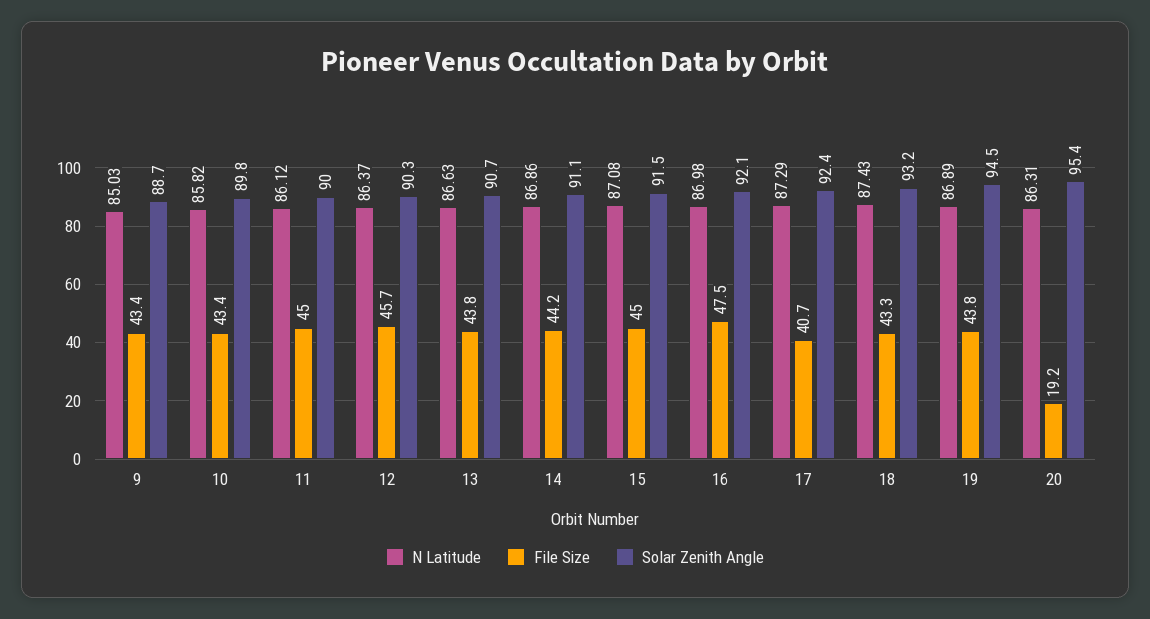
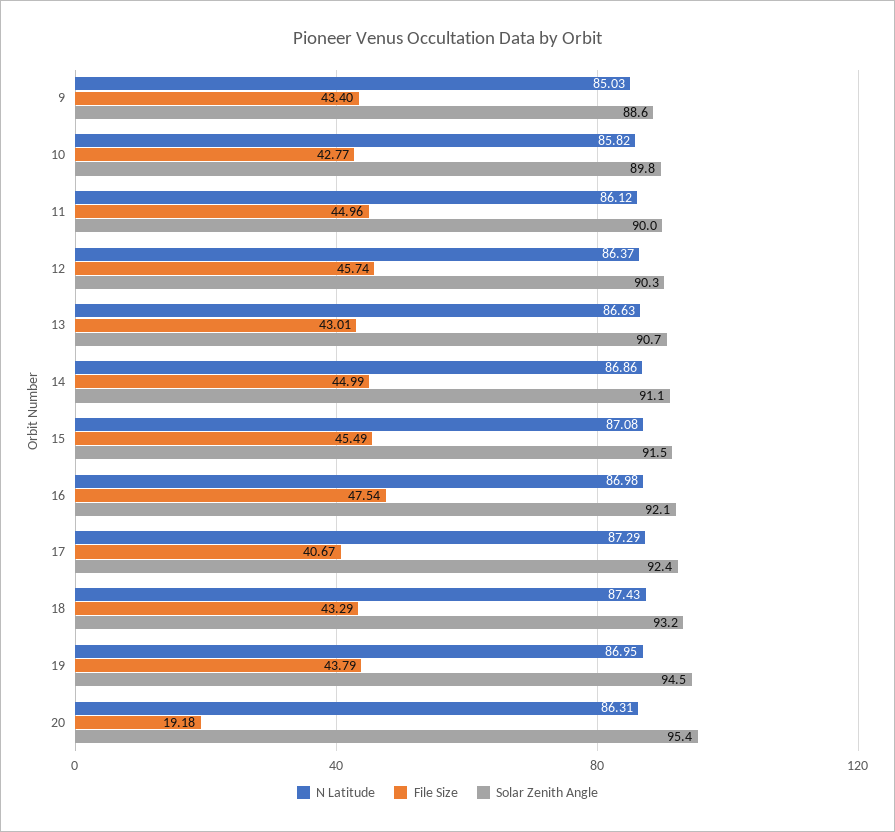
Solar Zenith Angle, 9: 88.7 -> 88.6
File Size, 10: 43.4 -> 42.77
File Size, 13: 43.8 -> 43.01
File Size, 14: 44.2 -> 44.99
File Size, 15: 45 -> 45.49
N Latitude, 19: 86.89 -> 86.95

